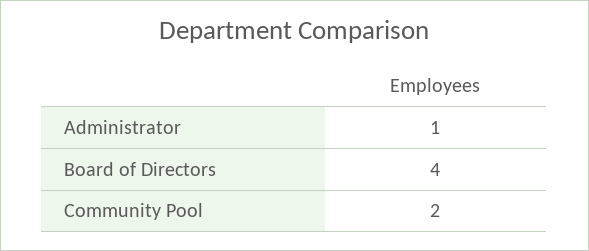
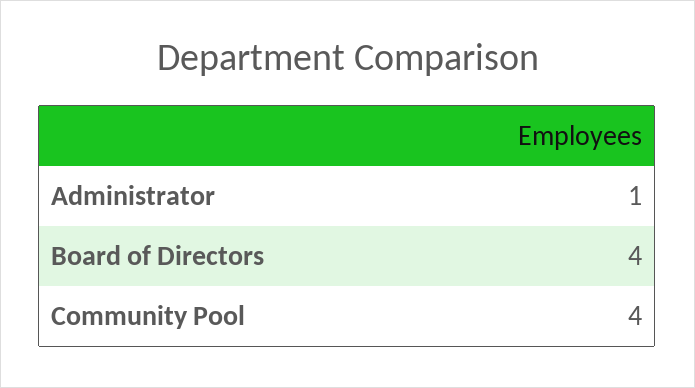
Community Pool: 2 -> 4

